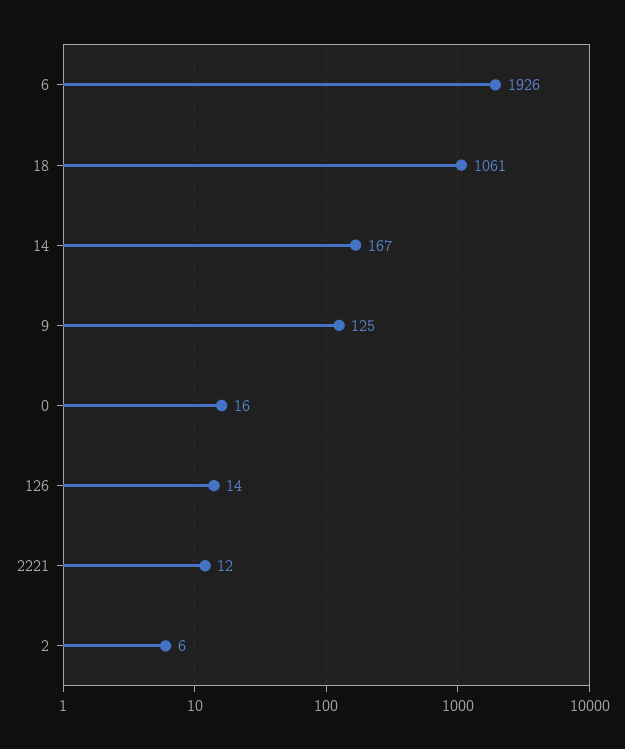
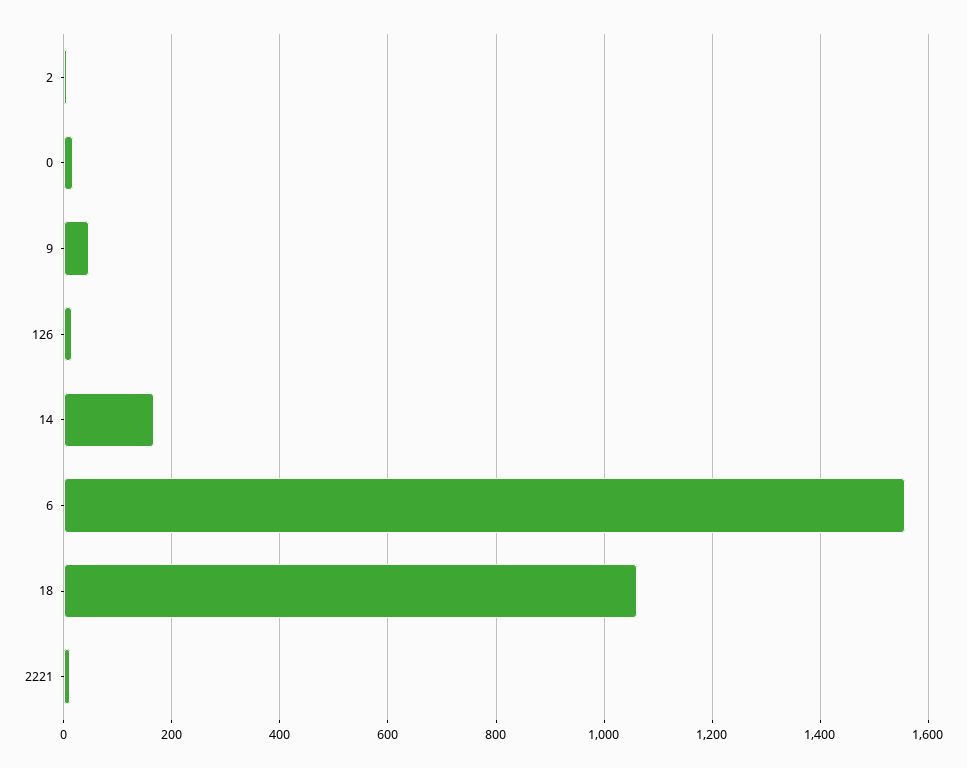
6: 1926 -> 1560
9: 125 -> 40

